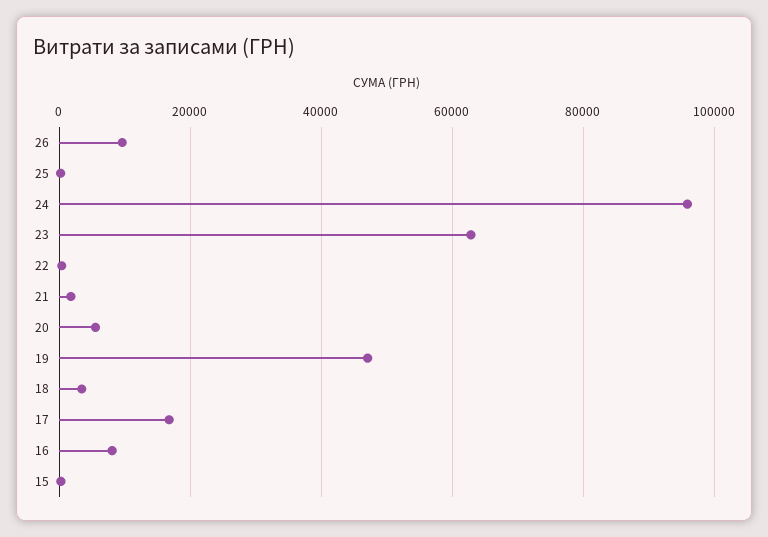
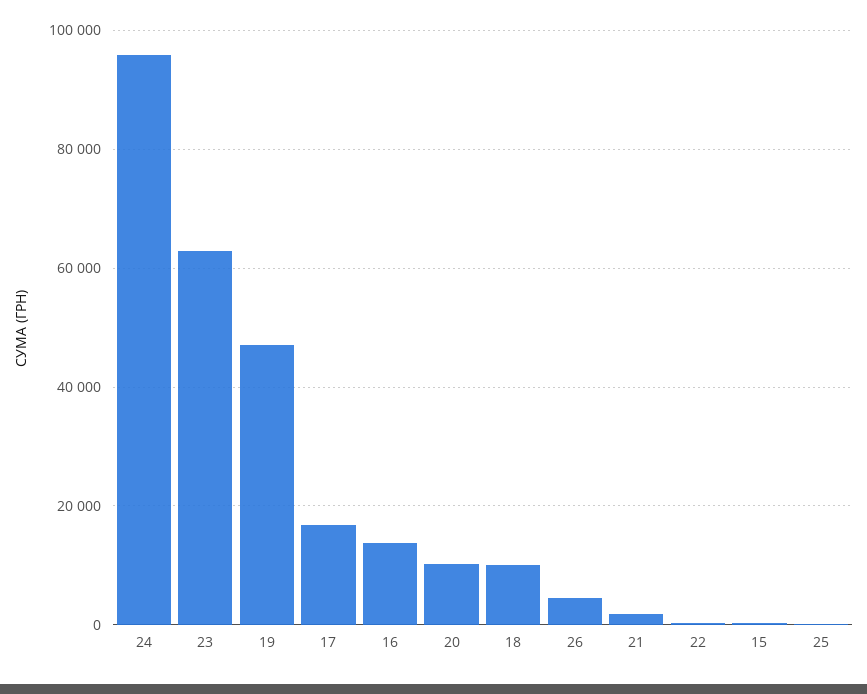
26: 10000 -> 4000
20: 6000 -> 10000
18: 4000 -> 10000
16: 8000 -> 14000

